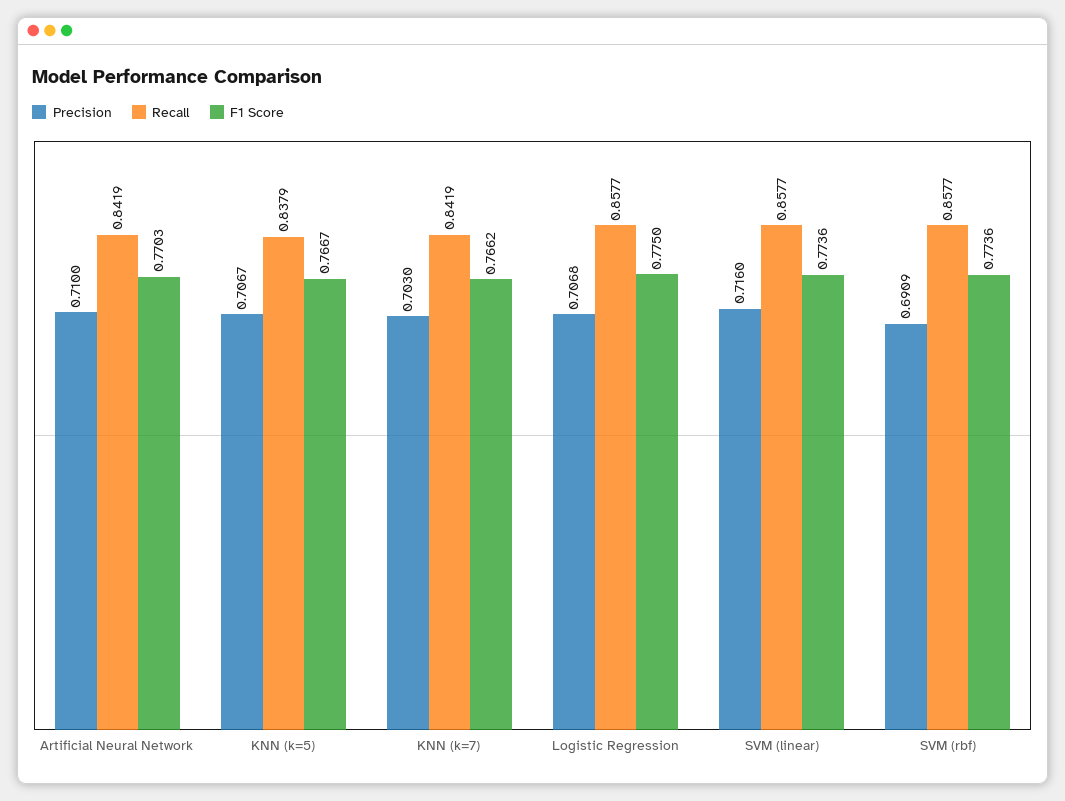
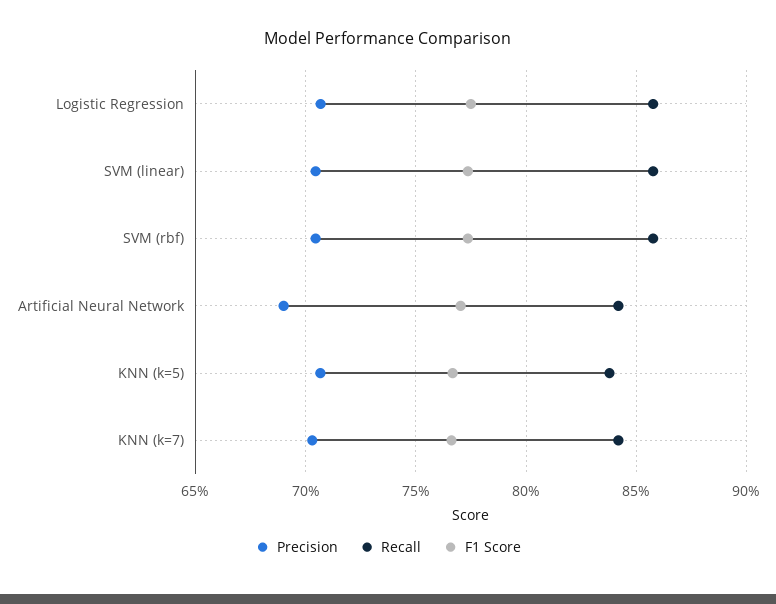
Precision, Artificial Neural Network: 0.71 -> 0.69
Precision, SVM (linear): 0.716 -> 0.705
Precision, SVM (rbf): 0.6909 -> 0.705

